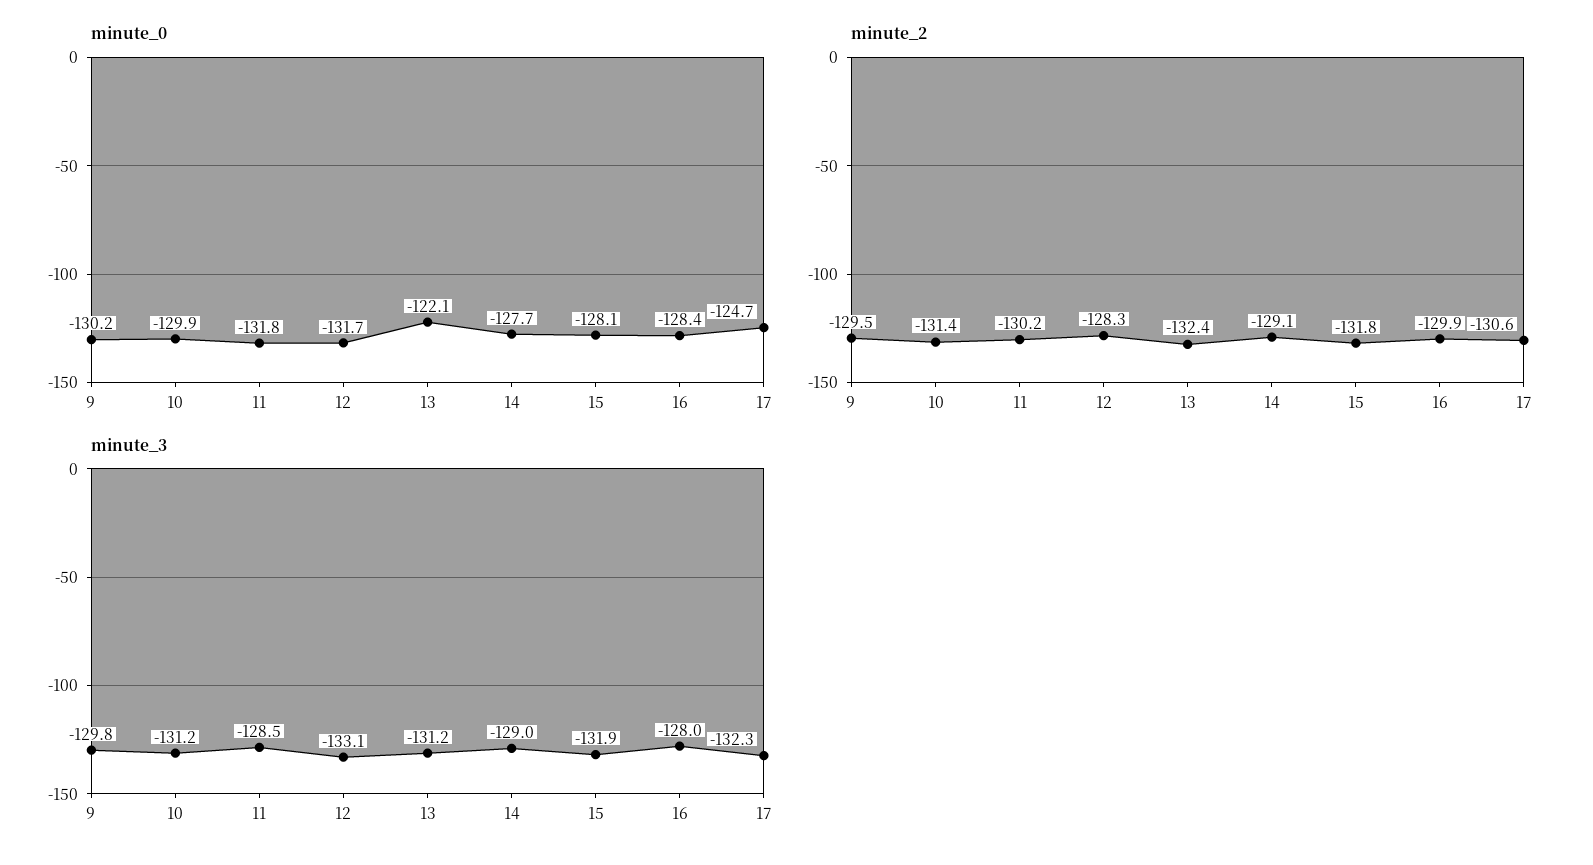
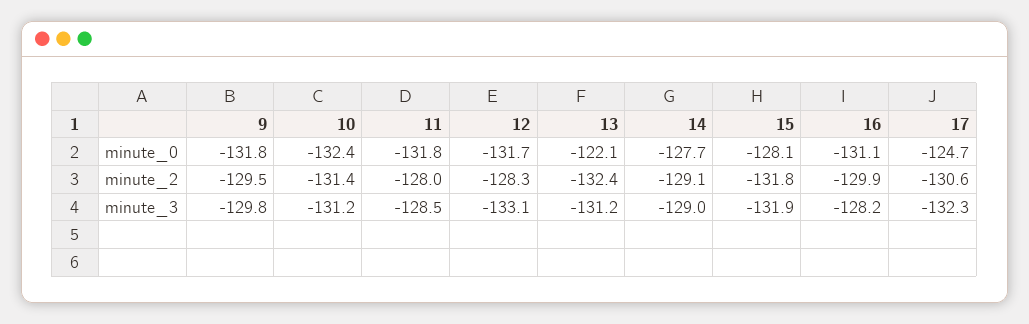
minute_0, 9: -130.2 -> -131.8
minute_0, 10: -129.9 -> -132.4
minute_0, 16: -128.4 -> -131.1
minute_2, 11: -130.2 -> -128
minute_3, 16: -128 -> -128.2

